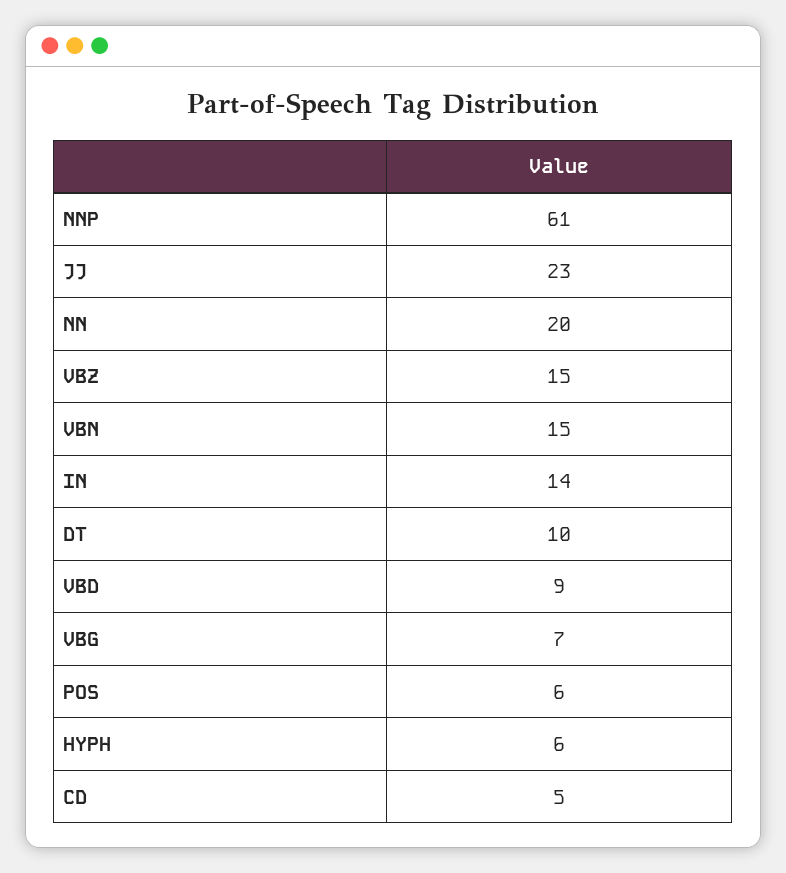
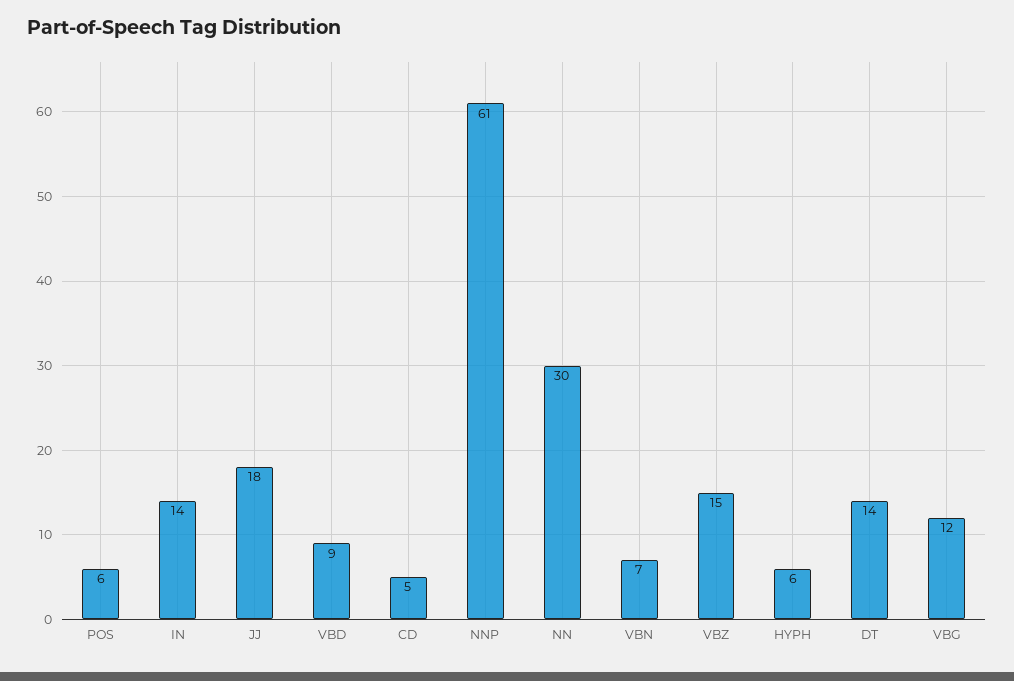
JJ: 23 -> 18
NN: 20 -> 30
VBN: 15 -> 7
DT: 10 -> 14
VBG: 7 -> 12

